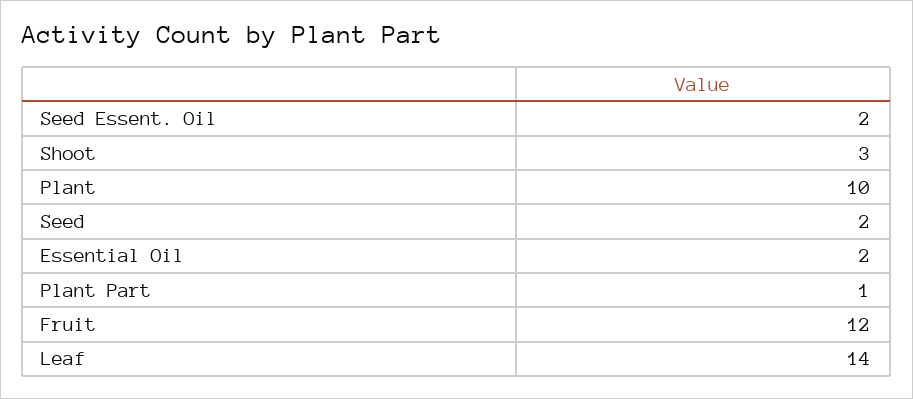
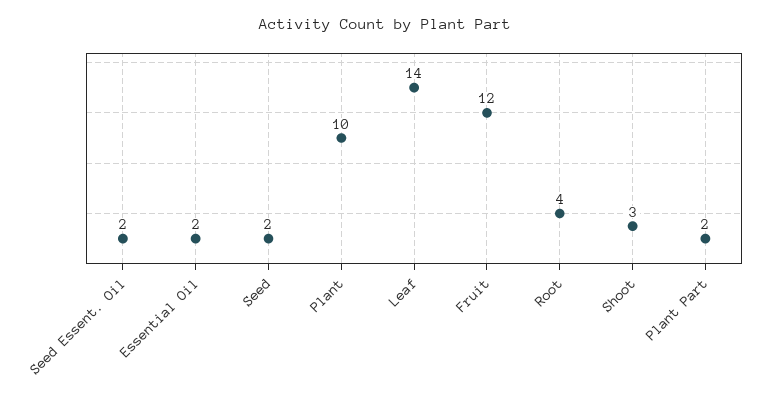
Plant Part: 1 -> 2
Root: none -> 4

